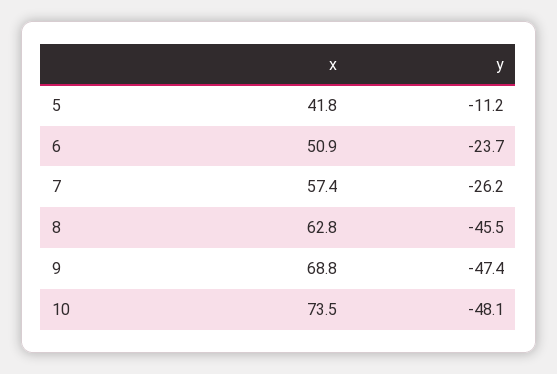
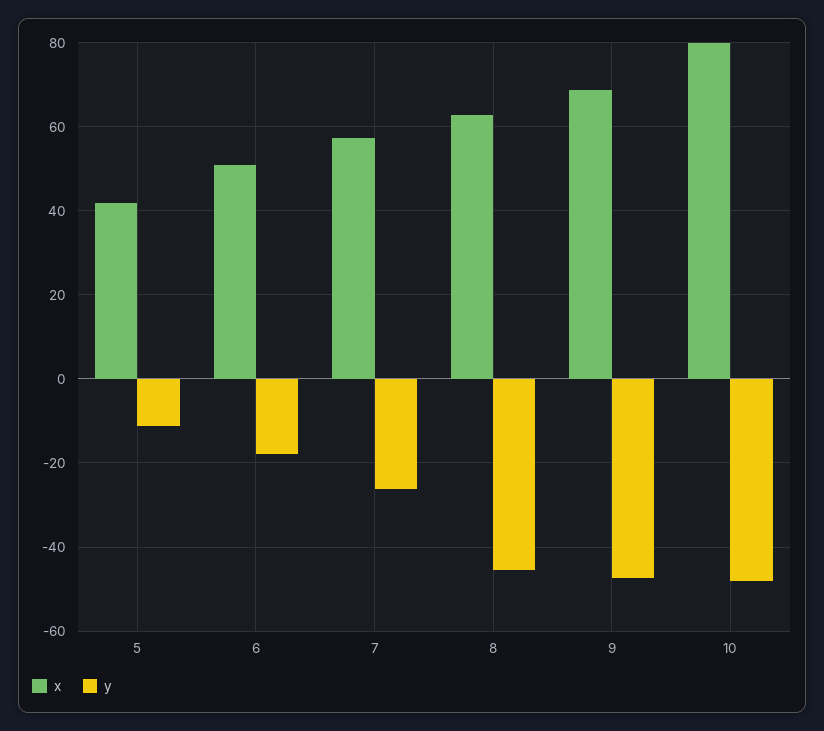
y, 6: -23.7 -> -18
x, 10: 73.5 -> 80

